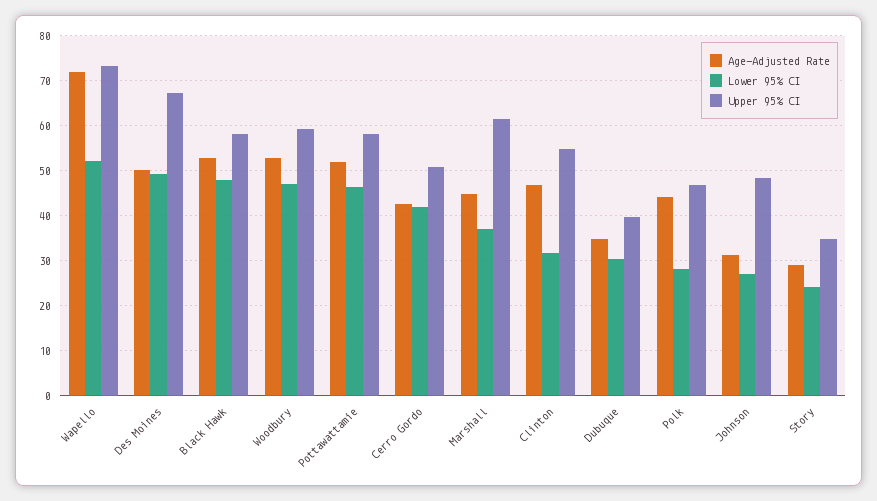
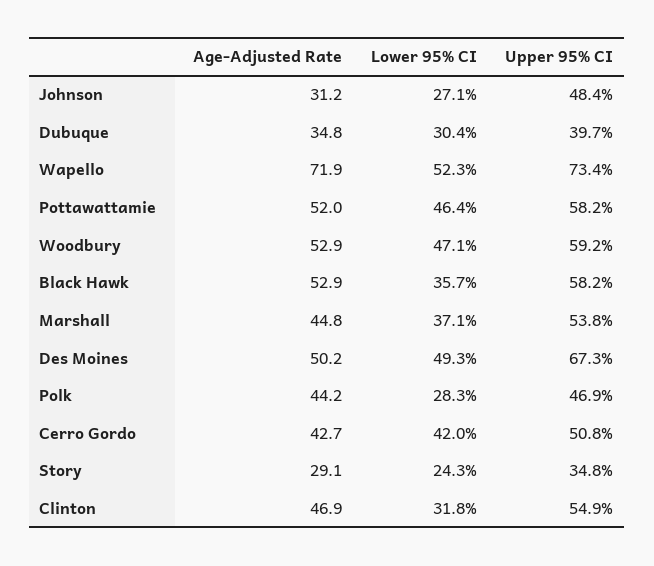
Lower 95% CI, Black Hawk: 48 -> 35.7
Upper 95% CI, Marshall: 62 -> 53.8

